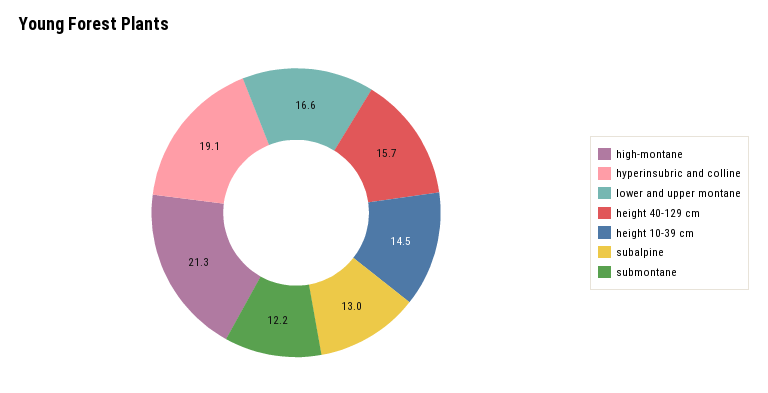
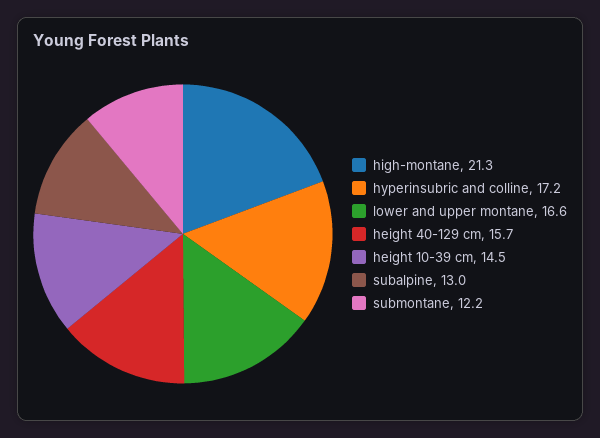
hyperinsubric and colline: 19.1 -> 17.2

